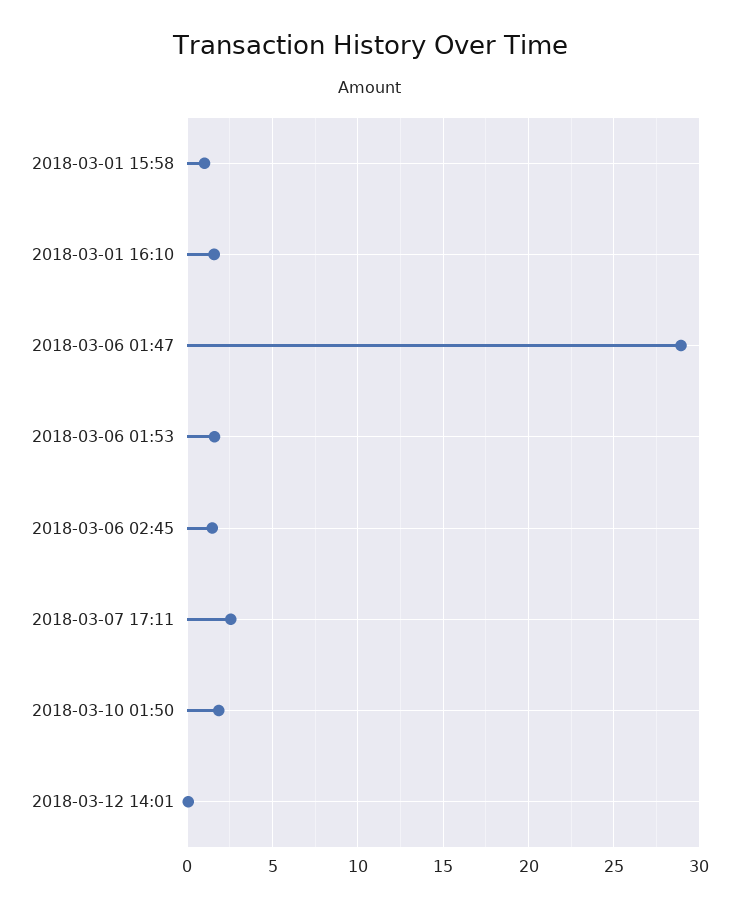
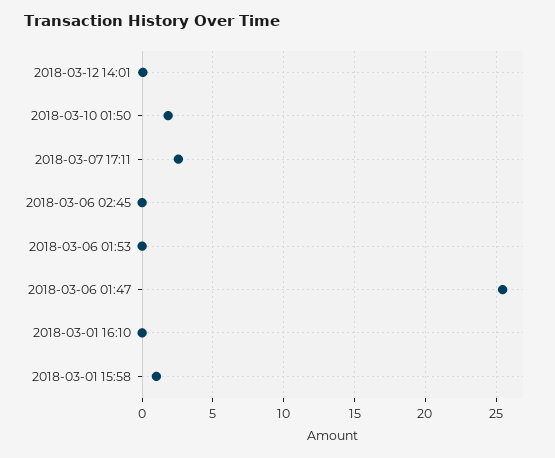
2018-03-01 16:10: 1.5 -> 0
2018-03-06 01:47: 29 -> 25.5
2018-03-06 01:53: 1.5 -> 0
2018-03-06 02:45: 1.5 -> 0

